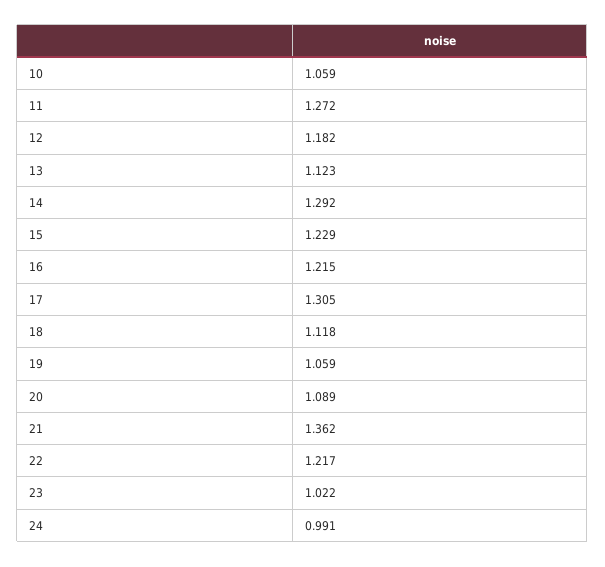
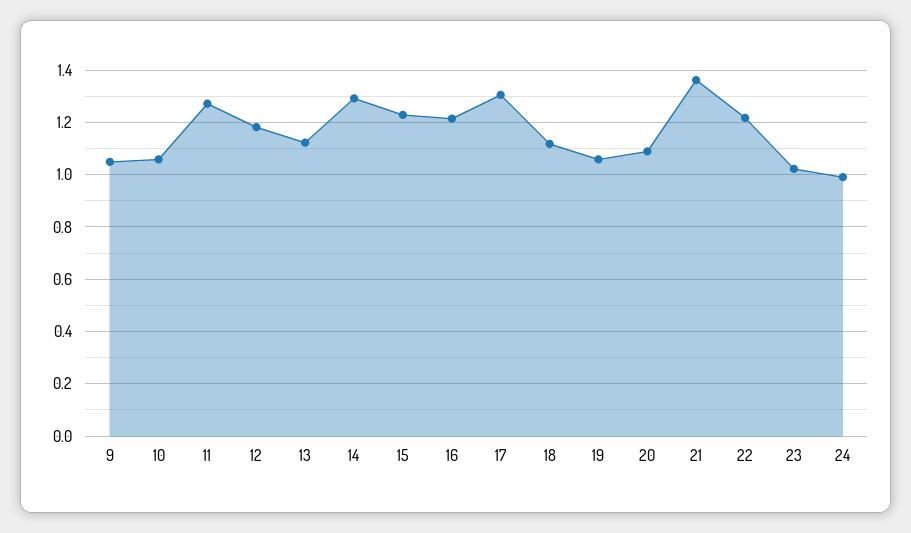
9: none -> 1.05

